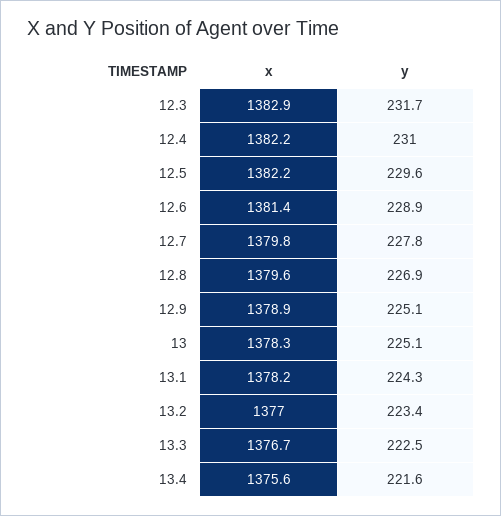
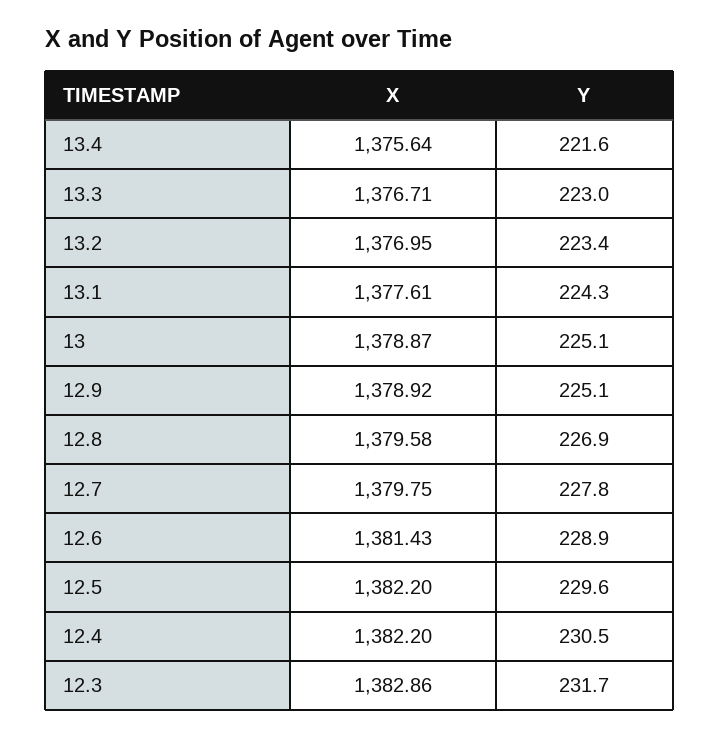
y, 12.4: 231 -> 230.5
x, 13: 1378.3 -> 1378.87
x, 13.1: 1378.2 -> 1377.61
y, 13.3: 222.5 -> 223

